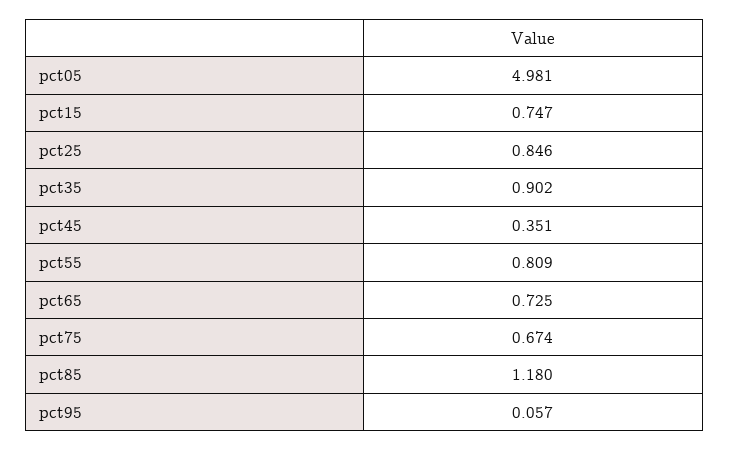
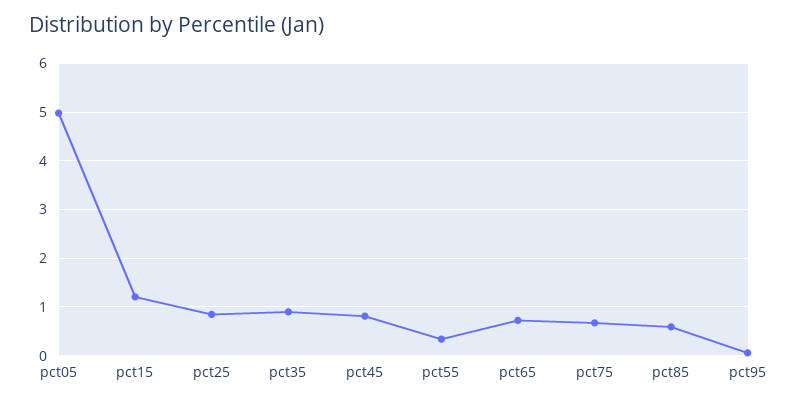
pct15: 0.747 -> 1.2
pct45: 0.351 -> 0.8
pct55: 0.809 -> 0.4
pct85: 1.18 -> 0.6

